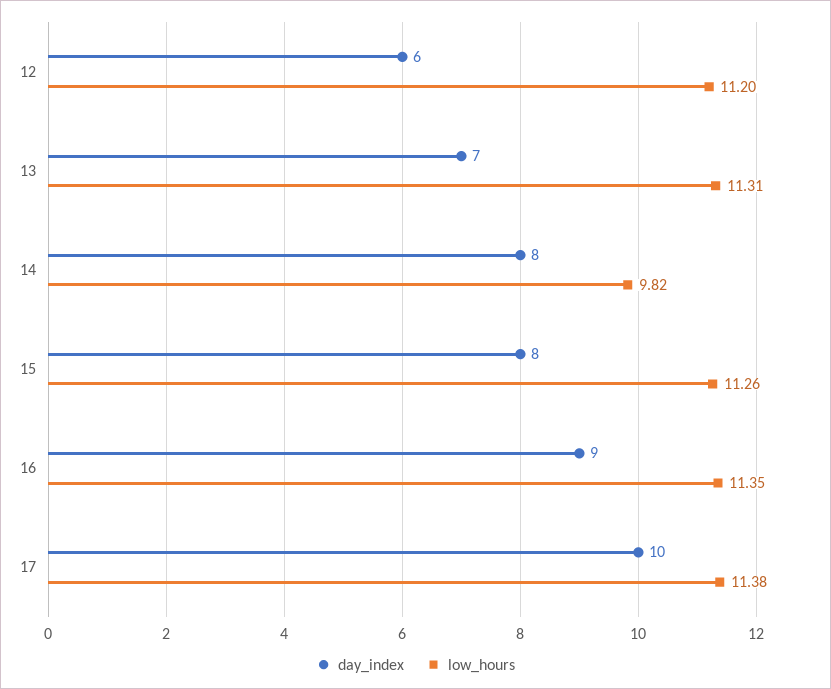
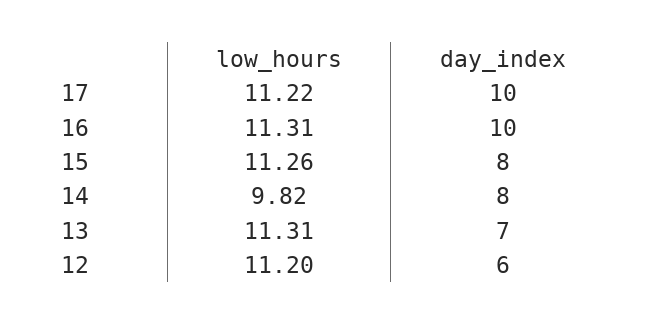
day_index, 16: 9 -> 10
low_hours, 16: 11.35 -> 11.31
low_hours, 17: 11.38 -> 11.22

